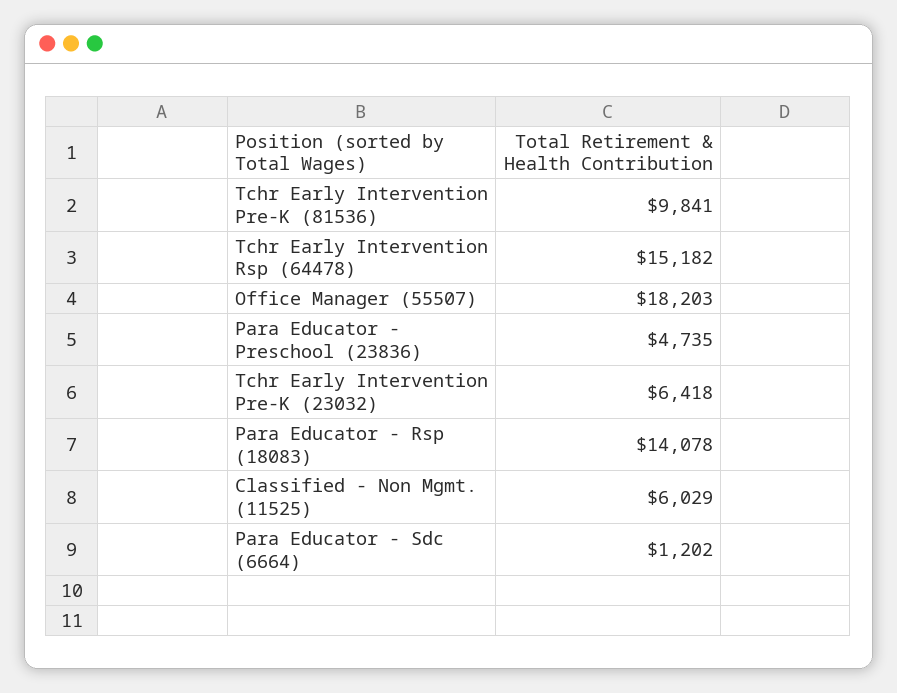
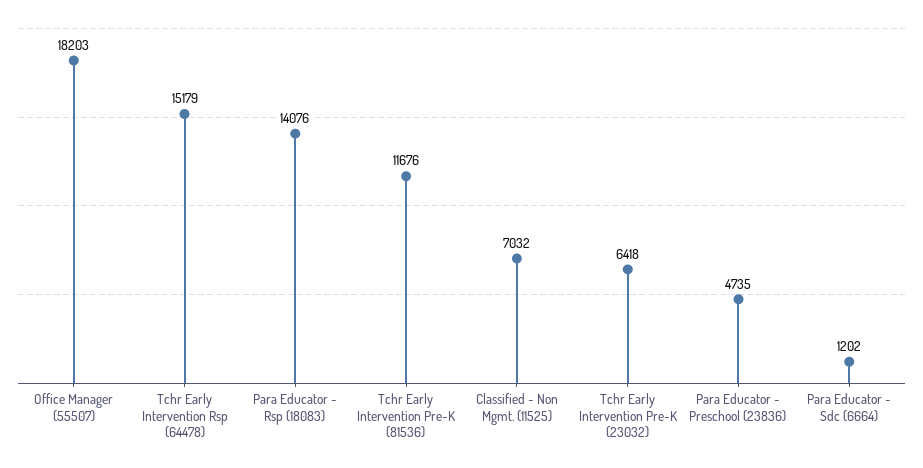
Tchr Early Intervention Pre-K (81536): 9841 -> 11676
Tchr Early Intervention Rsp (64478): 15182 -> 15179
Para Educator - Rsp (18083): 14078 -> 14076
Classified - Non Mgmt. (11525): 6029 -> 7032

